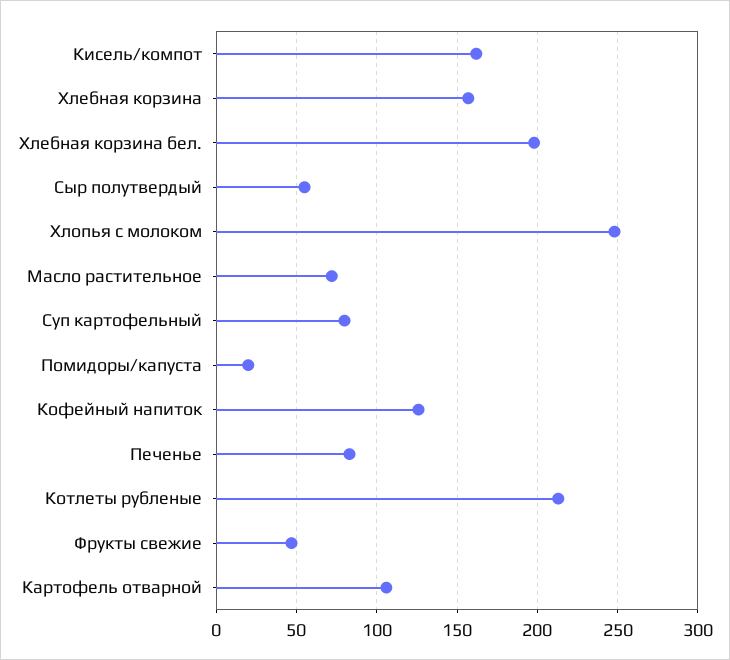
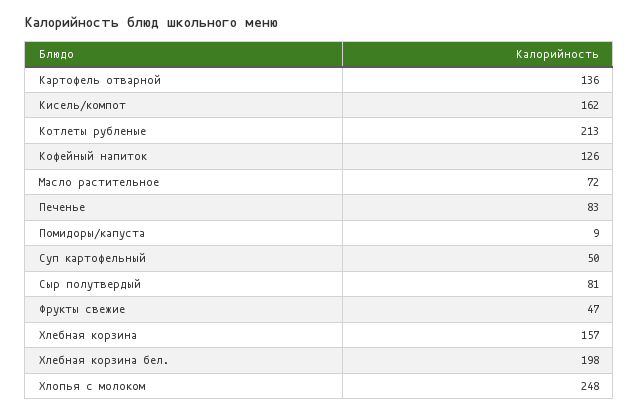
Сыр полутвердый: 55 -> 81
Суп картофельный: 80 -> 50
Помидоры/капуста: 20 -> 9
Картофель отварной: 105 -> 136

